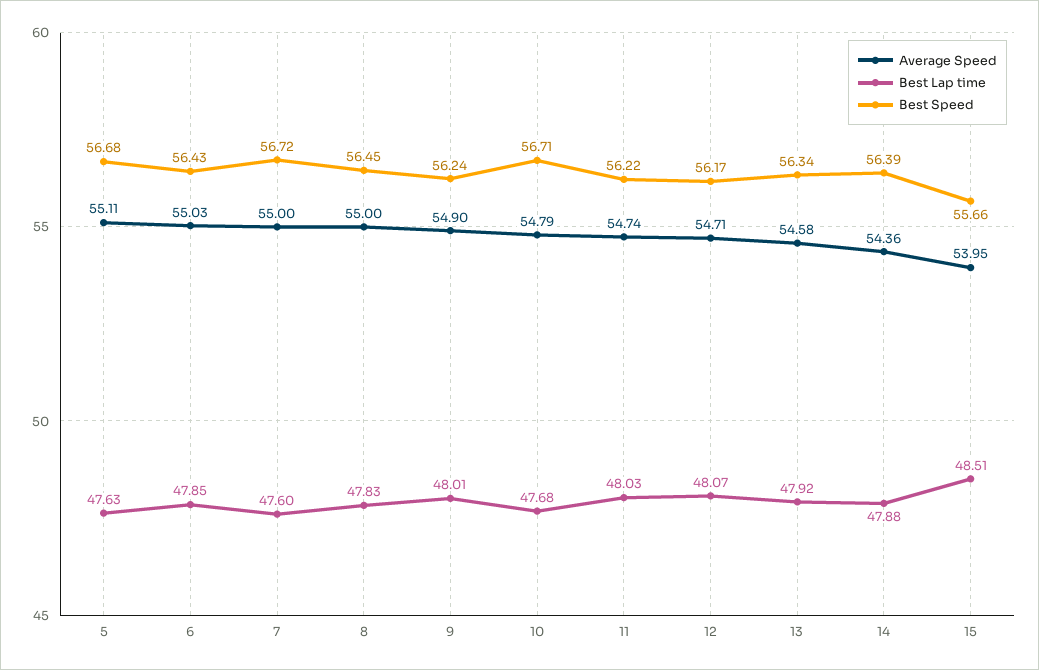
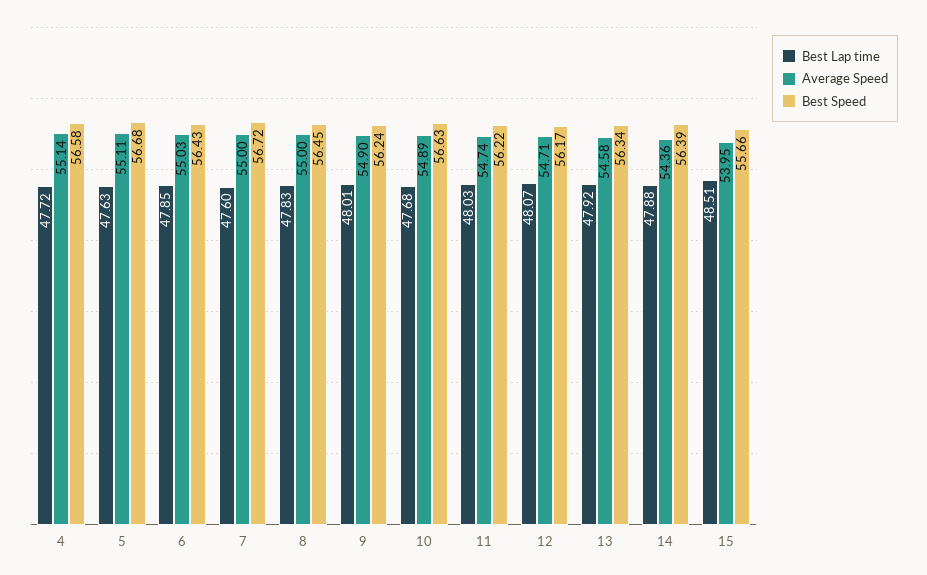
Average Speed, 10: 54.79 -> 54.89
Best Speed, 10: 56.71 -> 56.63
Best Lap time, 4: none -> 47.72
Average Speed, 4: none -> 55.14
Best Speed, 4: none -> 56.58

